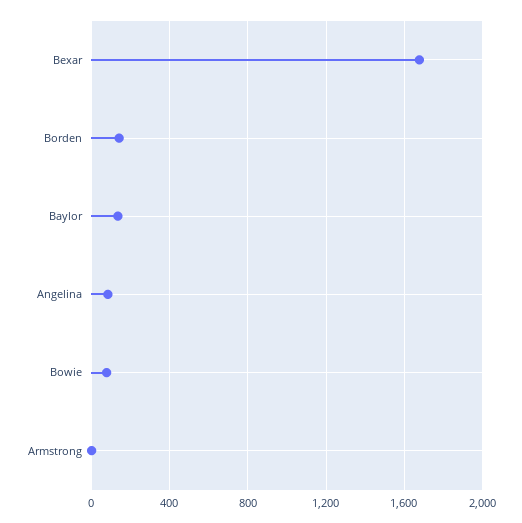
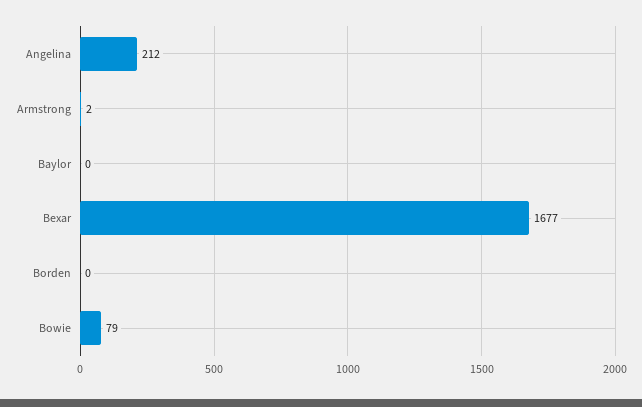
Borden: 150 -> 0
Baylor: 150 -> 0
Angelina: 100 -> 212

